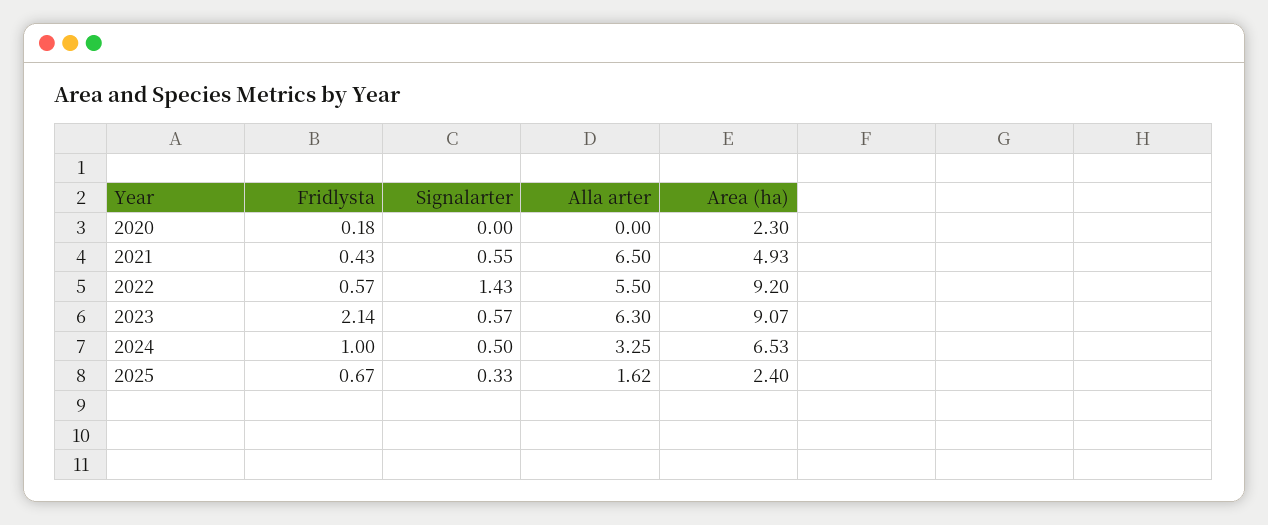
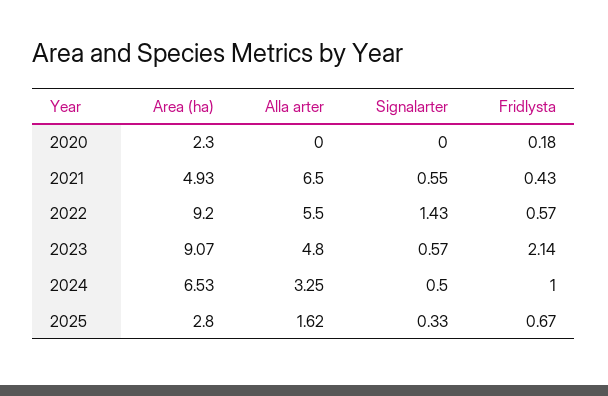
Alla arter, 2023: 6.3 -> 4.8
Area (ha), 2025: 2.4 -> 2.8

